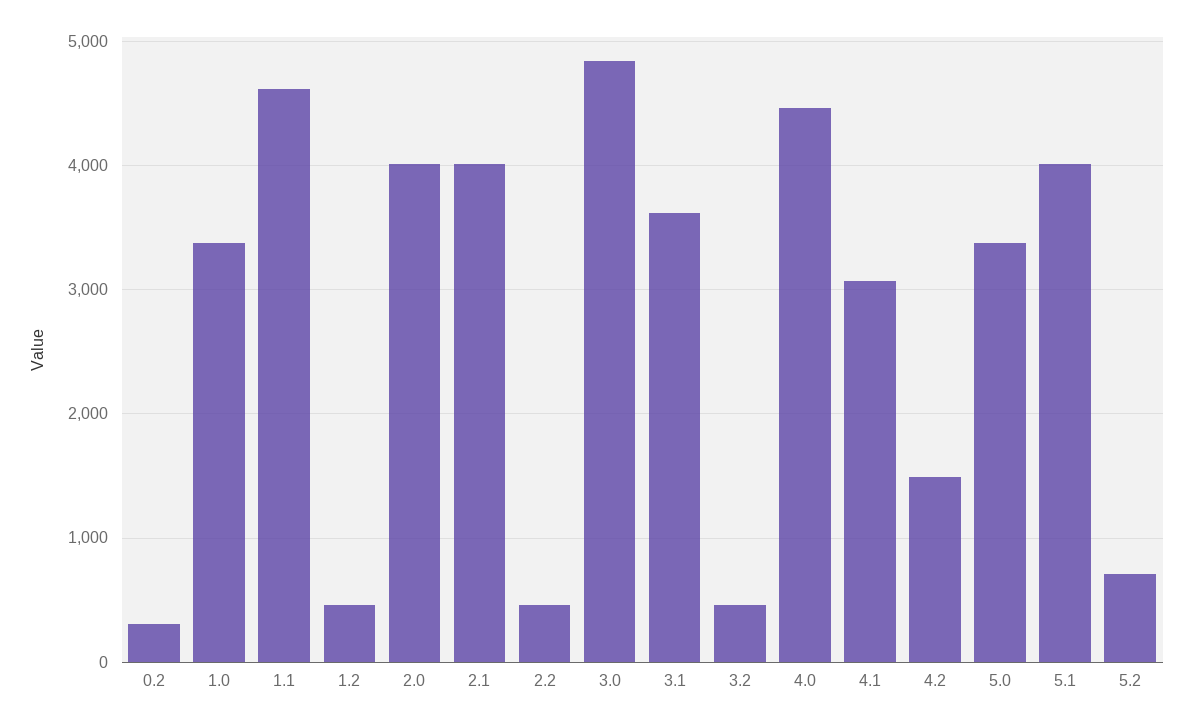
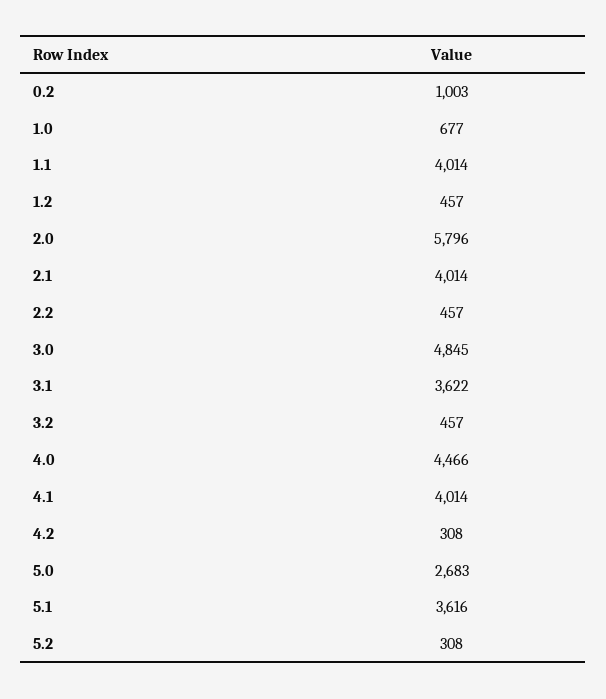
0.2: 300 -> 1003
1.0: 3400 -> 677
1.1: 4600 -> 4014
2.0: 4000 -> 5796
4.1: 3100 -> 4014
4.2: 1500 -> 308
5.0: 3400 -> 2683
5.1: 4000 -> 3616
5.2: 700 -> 308

